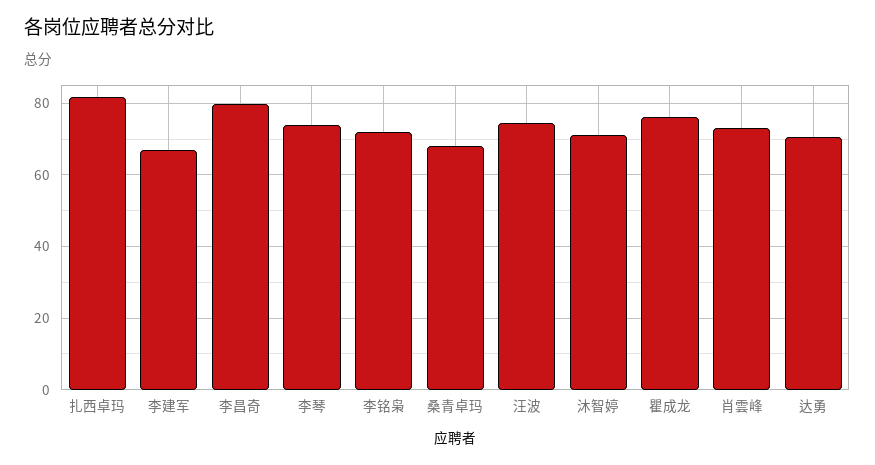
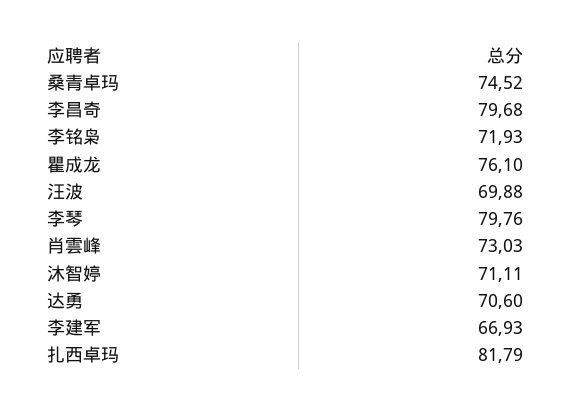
李琴: 74 -> 79.76
桑青卓玛: 68 -> 74.52
汪波: 74 -> 69.88

